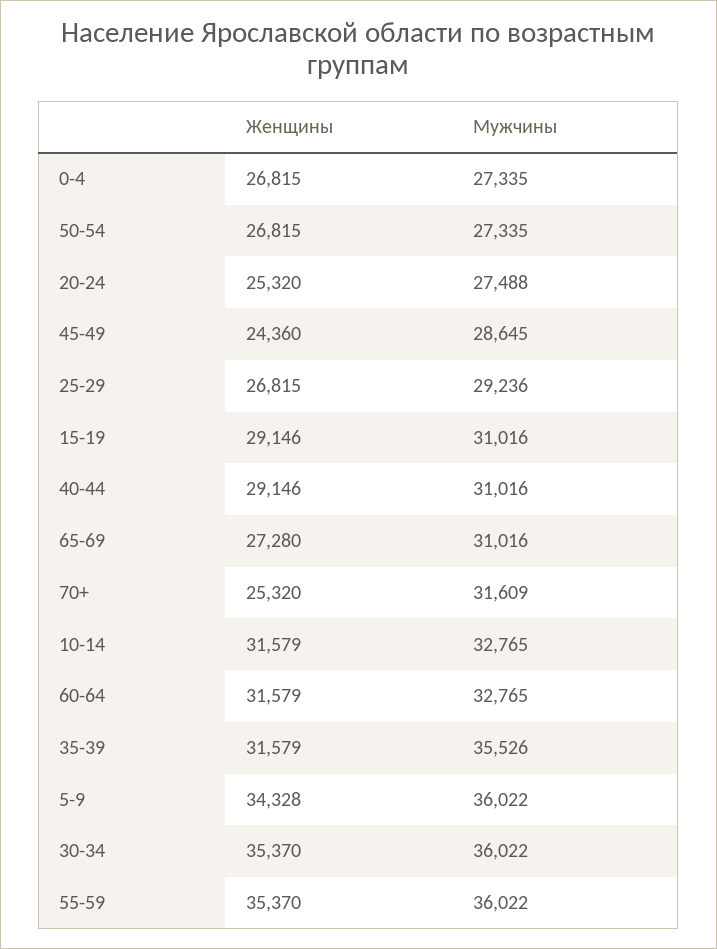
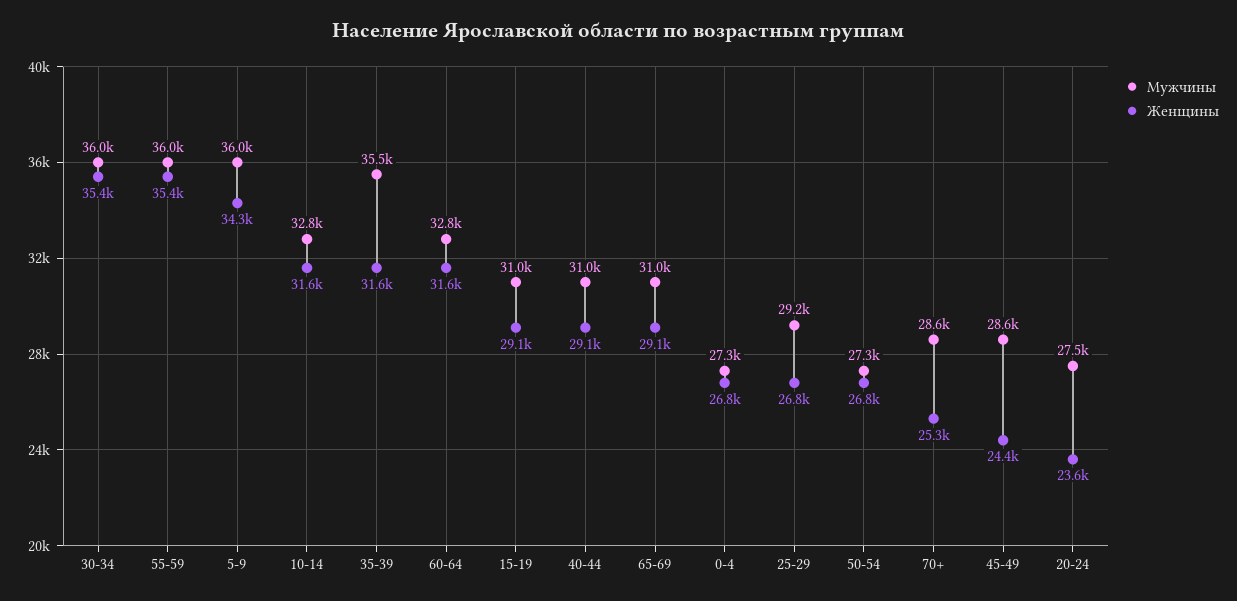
Женщины, 20-24: 25320 -> 23600
Женщины, 65-69: 27280 -> 29100
Мужчины, 70+: 31609 -> 28600

